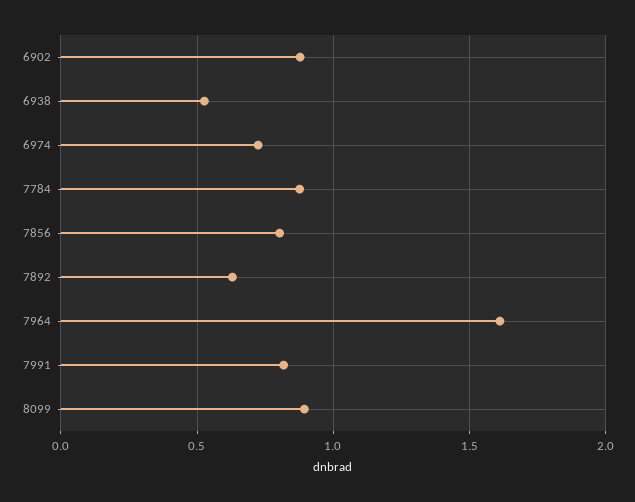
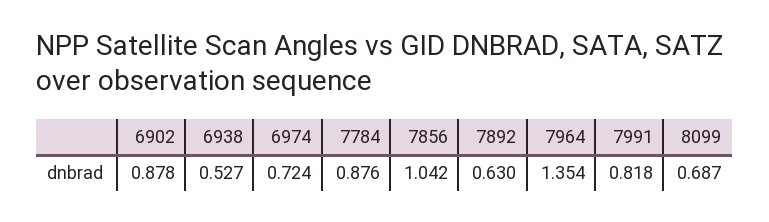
7856: 0.8 -> 1.042
7964: 1.6 -> 1.354
8099: 0.9 -> 0.687

